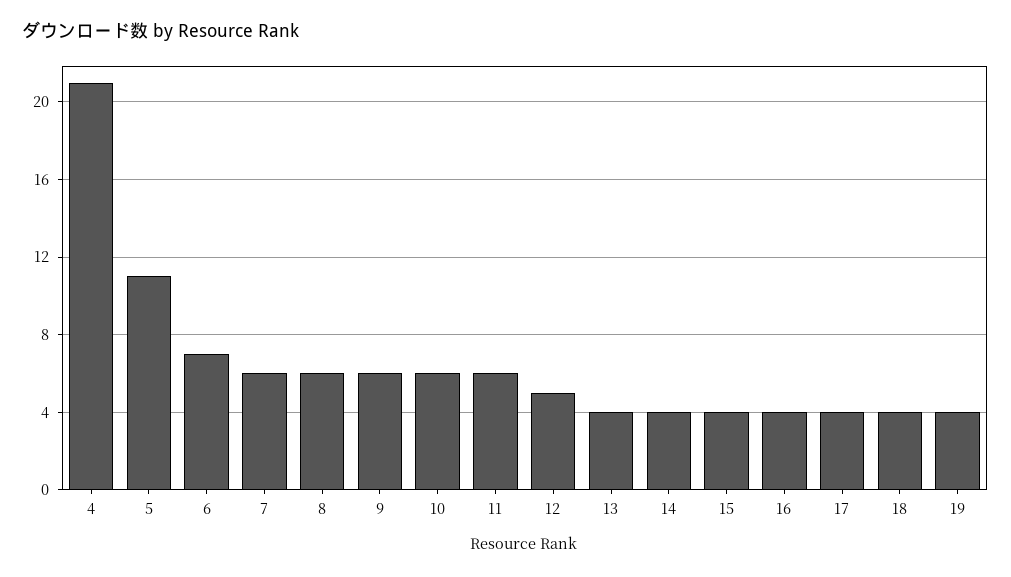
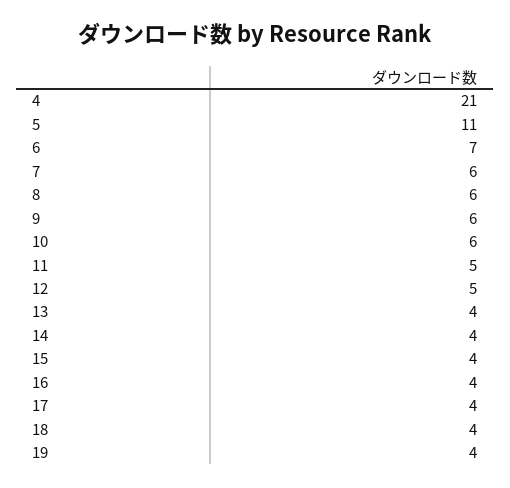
11: 6 -> 5

